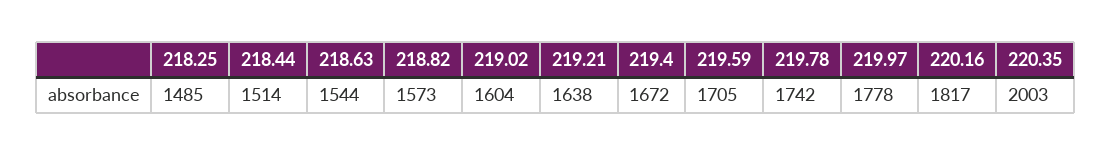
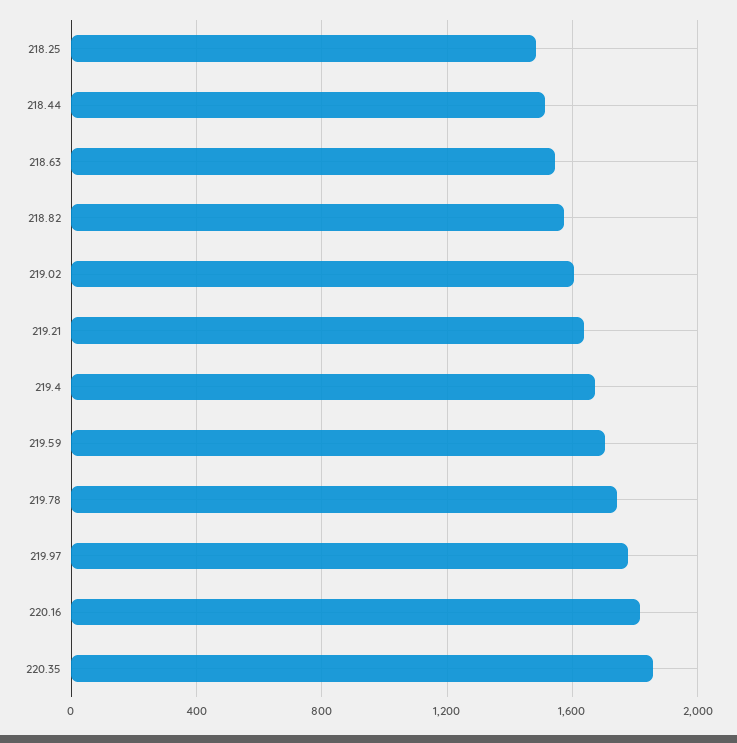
220.35: 2003 -> 1850

